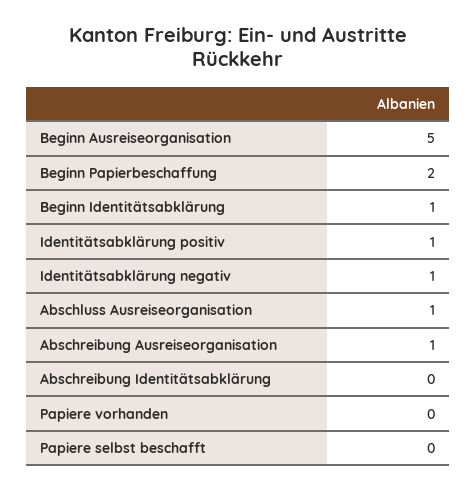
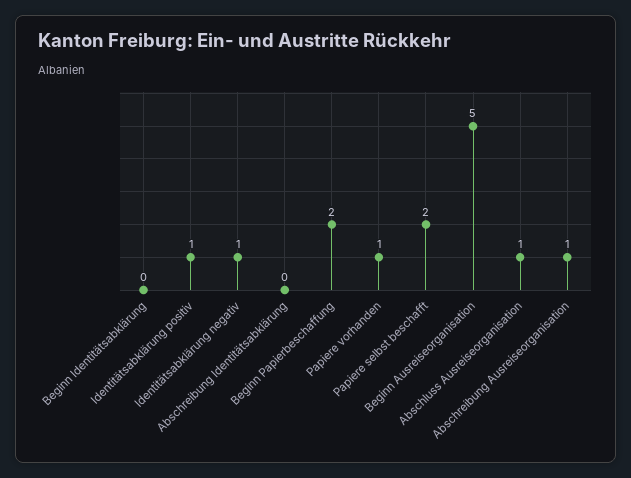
Beginn Identitätsabklärung: 1 -> 0
Papiere vorhanden: 0 -> 1
Papiere selbst beschafft: 0 -> 2

